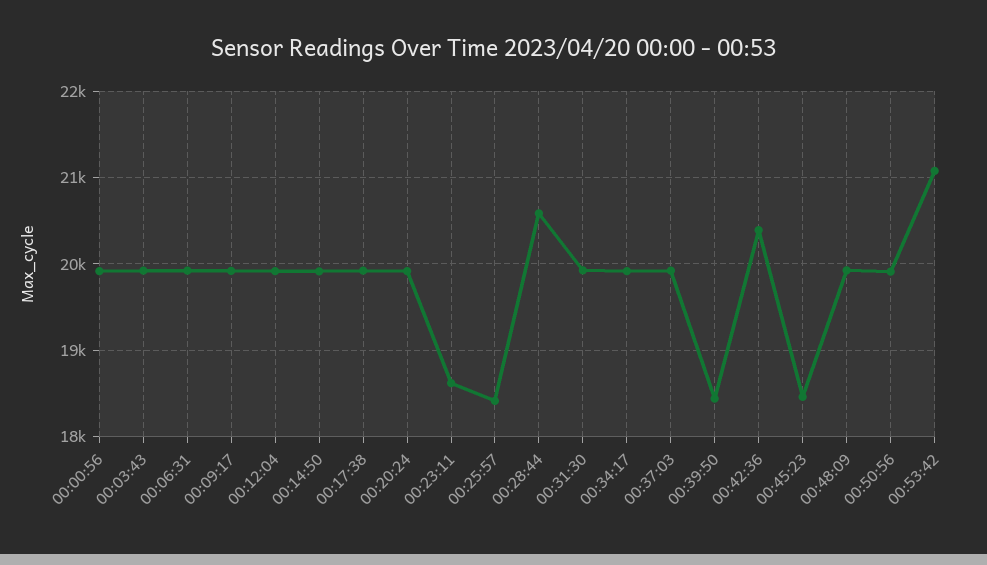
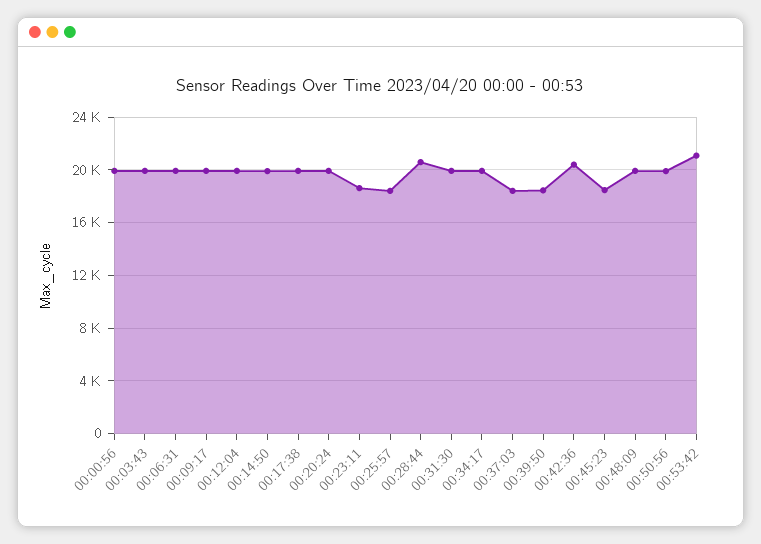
00:37:03: 19900 -> 18500

